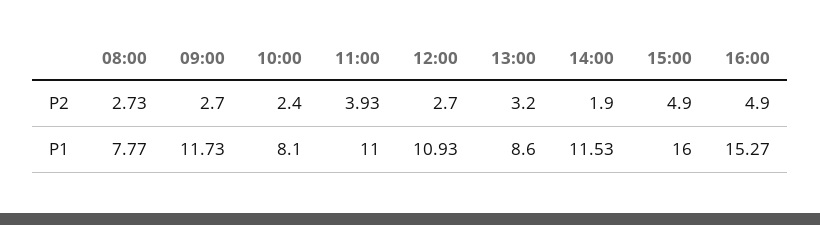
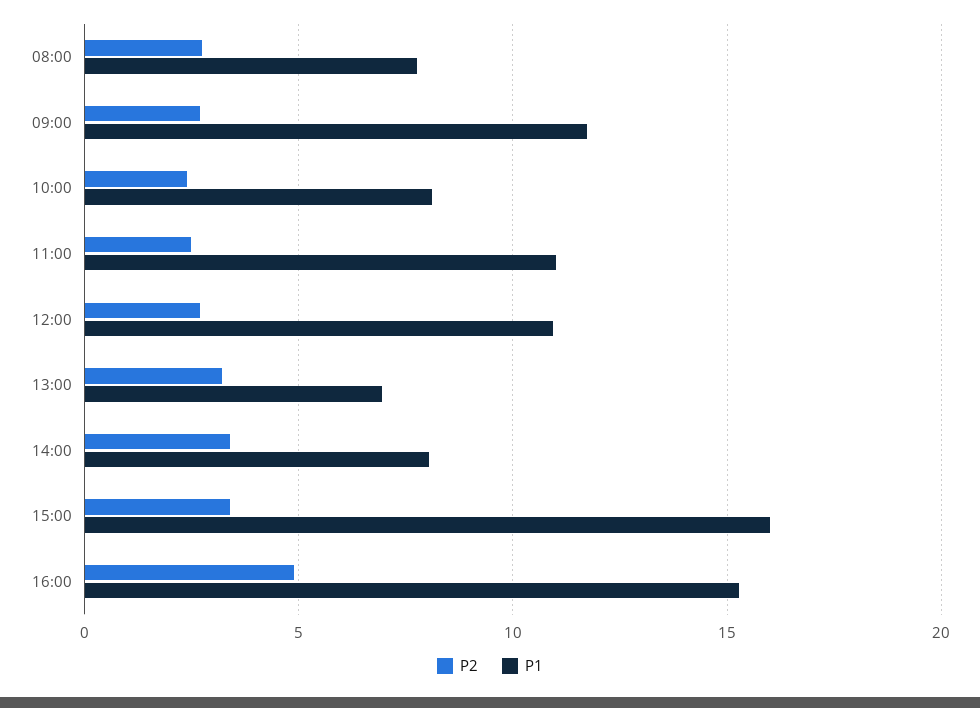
P2, 11:00: 3.93 -> 2.5
P2, 14:00: 1.9 -> 3.5
P2, 15:00: 4.9 -> 3.5
P1, 13:00: 8.6 -> 7
P1, 14:00: 11.53 -> 8

